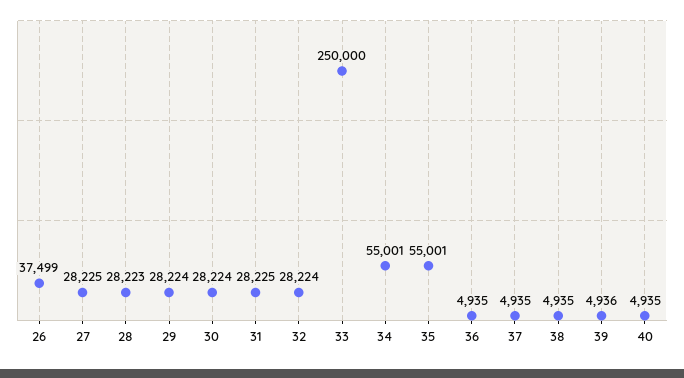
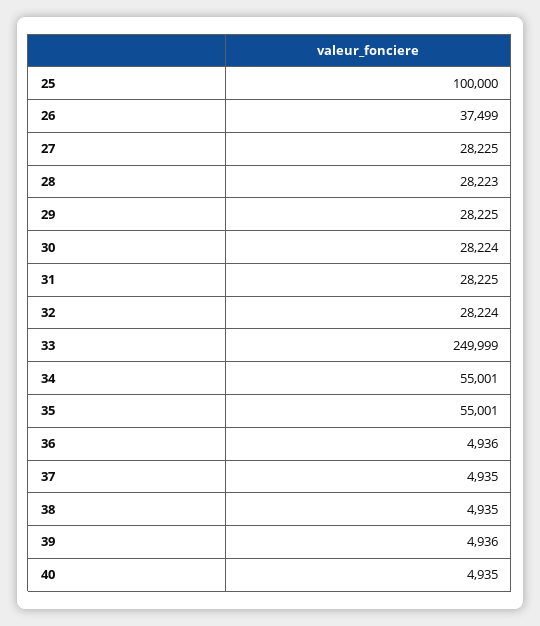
29: 28224 -> 28225
33: 250000 -> 249999
36: 4935 -> 4936
25: none -> 100000

